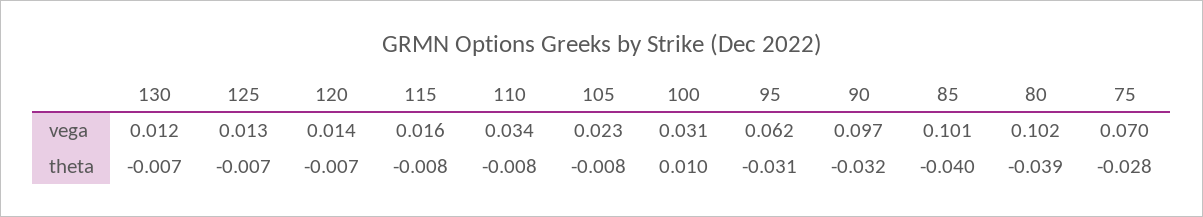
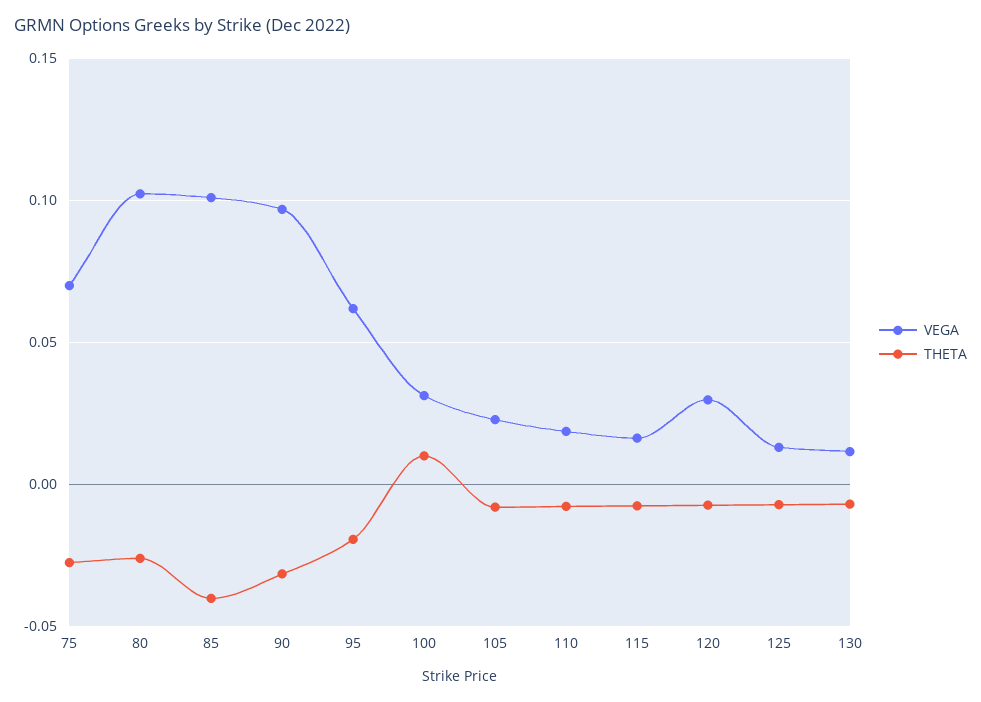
vega, 120: 0.014 -> 0.03
vega, 110: 0.034 -> 0.02
theta, 95: -0.031 -> -0.02
theta, 80: -0.039 -> -0.025

